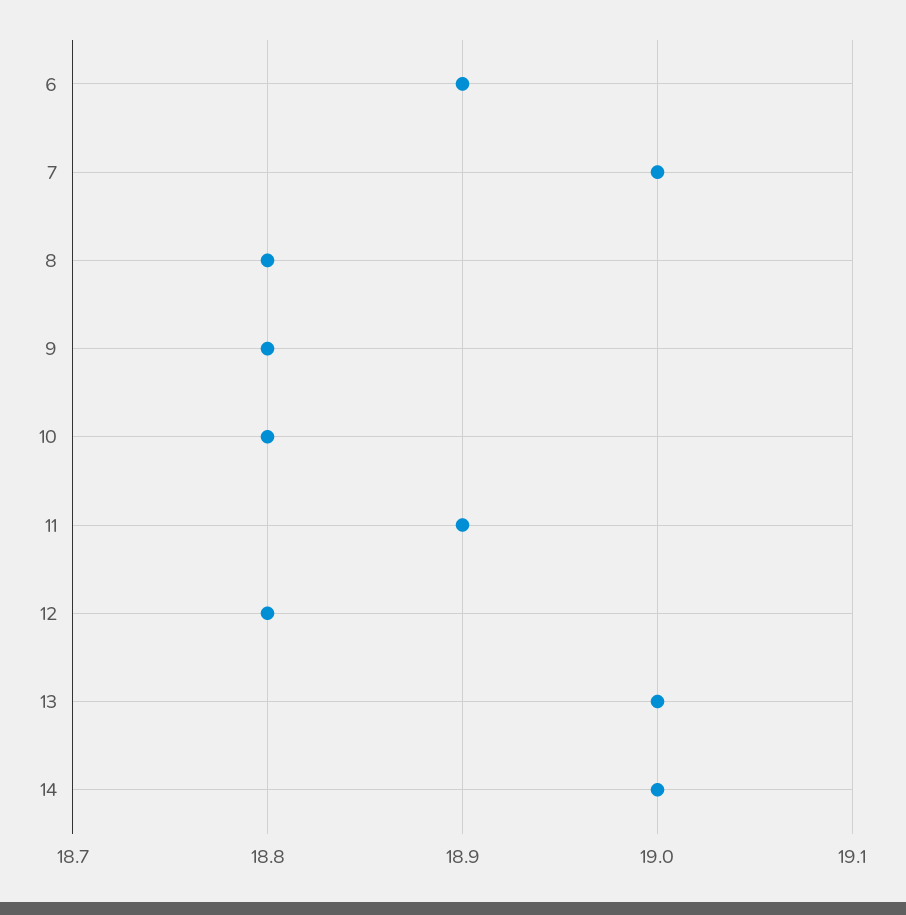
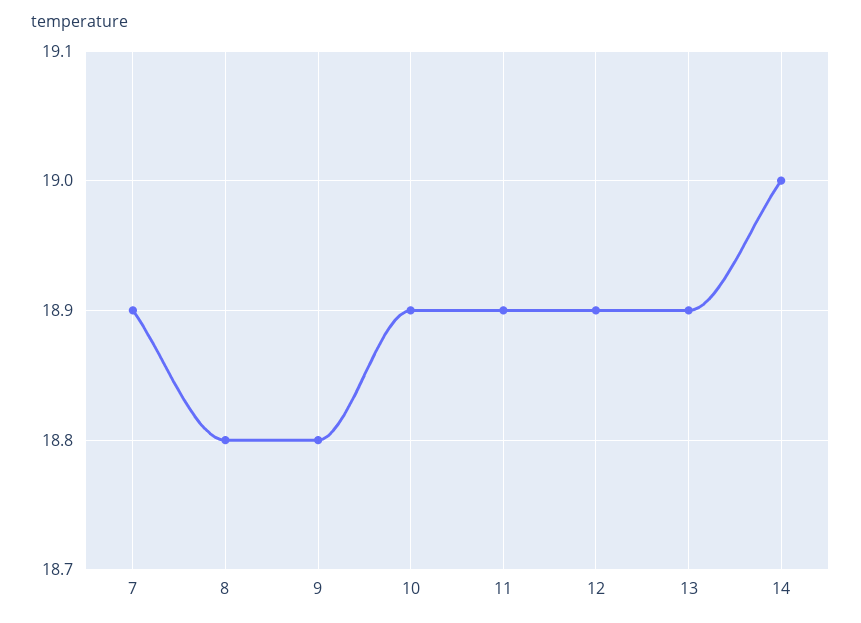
6: 18.9 -> none
7: 19 -> 18.9
10: 18.8 -> 18.9
12: 18.8 -> 18.9
13: 19 -> 18.9

